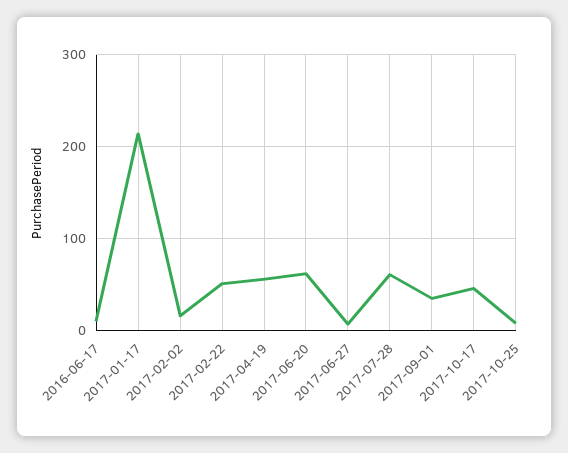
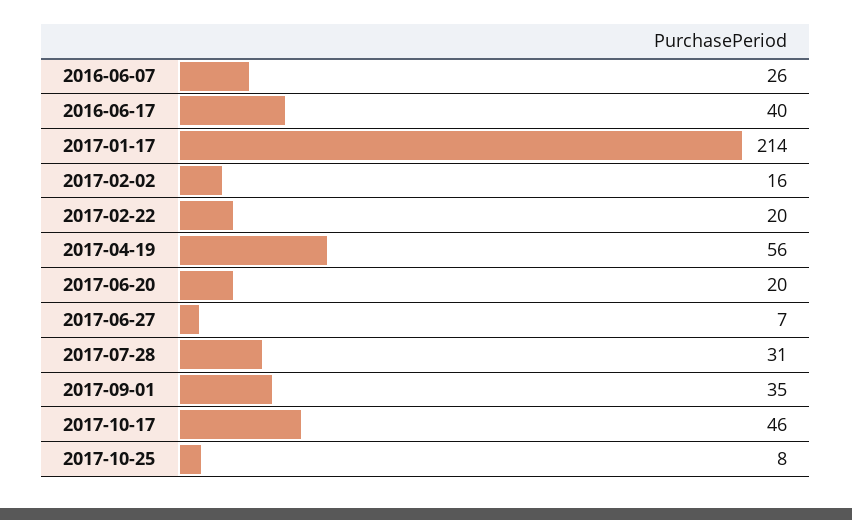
2016-06-17: 10 -> 40
2017-02-22: 50 -> 20
2017-06-20: 60 -> 20
2017-07-28: 60 -> 31
2016-06-07: none -> 26

